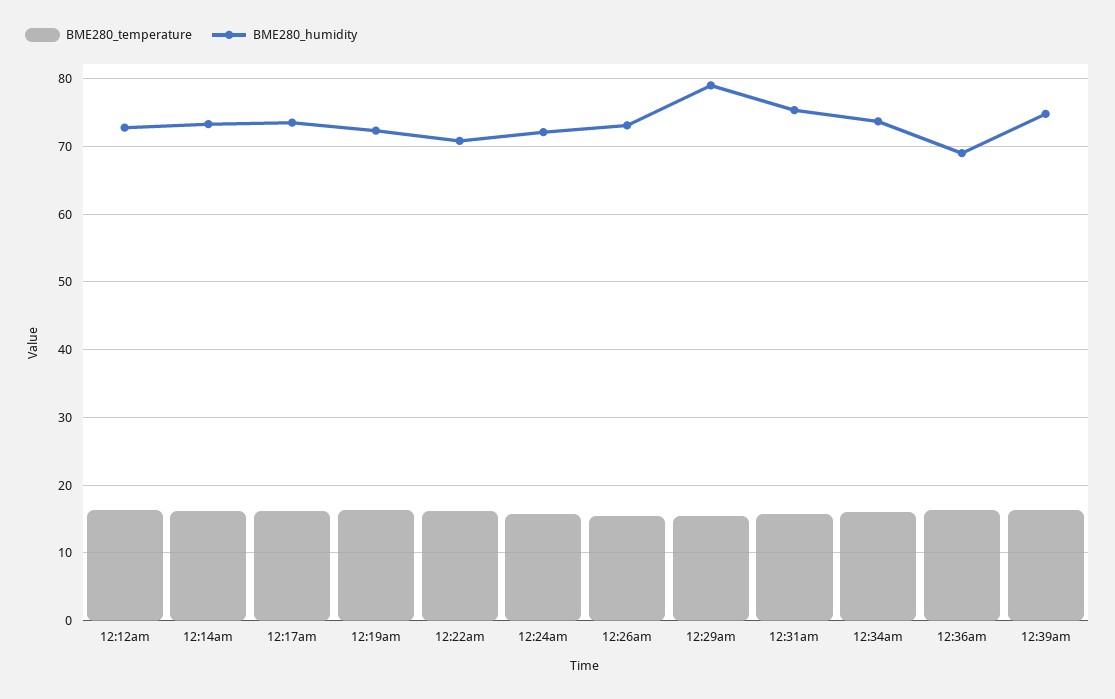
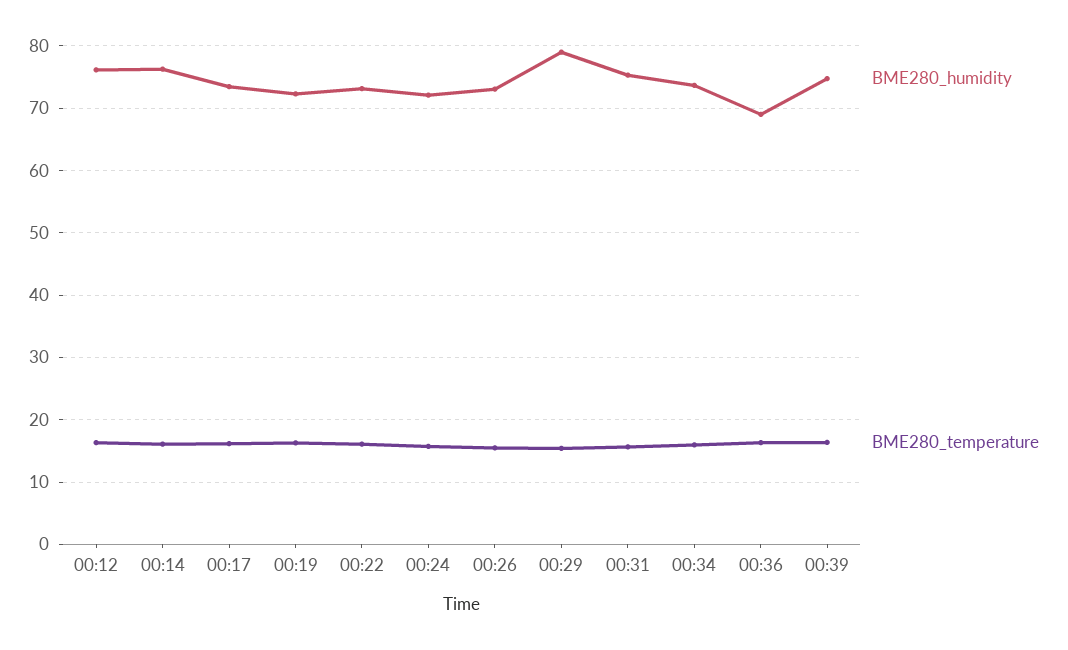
BME280_humidity, 12:12am: 73 -> 76
BME280_humidity, 12:14am: 73 -> 76
BME280_humidity, 12:22am: 71 -> 73

